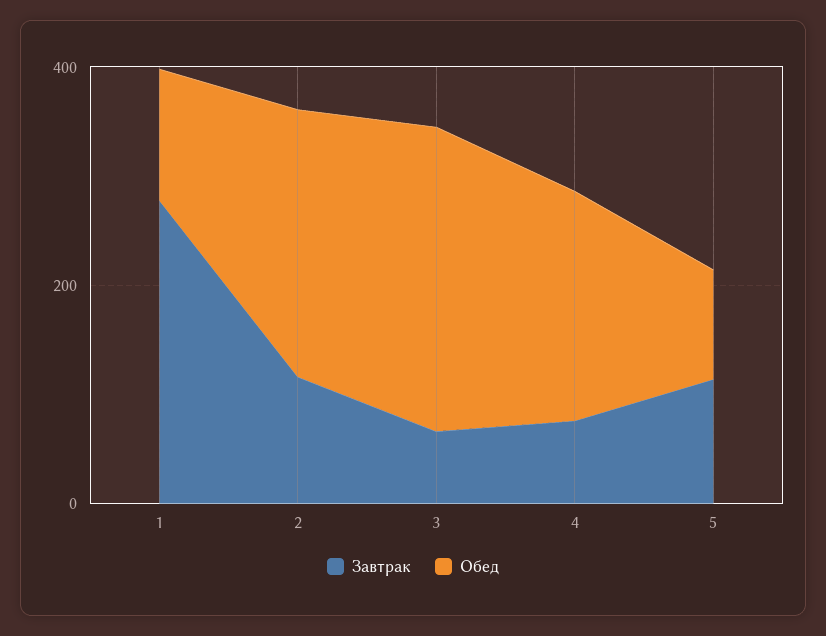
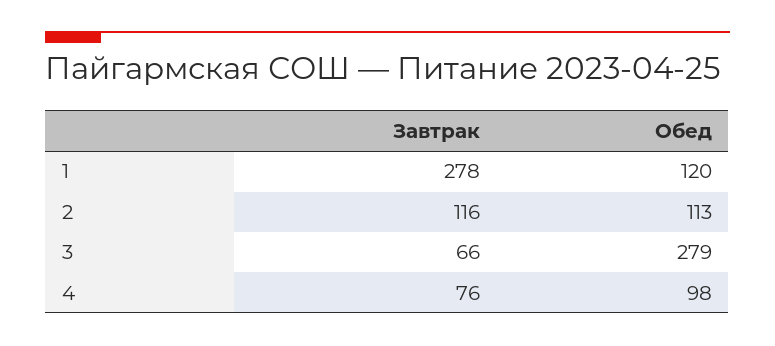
Обед, 2: 250 -> 113
Обед, 4: 200 -> 98
Завтрак, 5: 100 -> none
Обед, 5: 100 -> none

